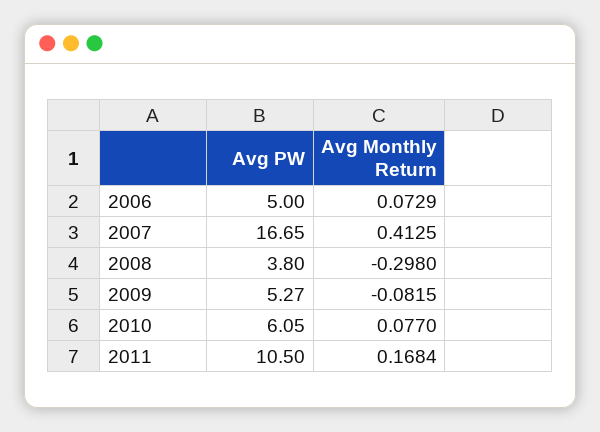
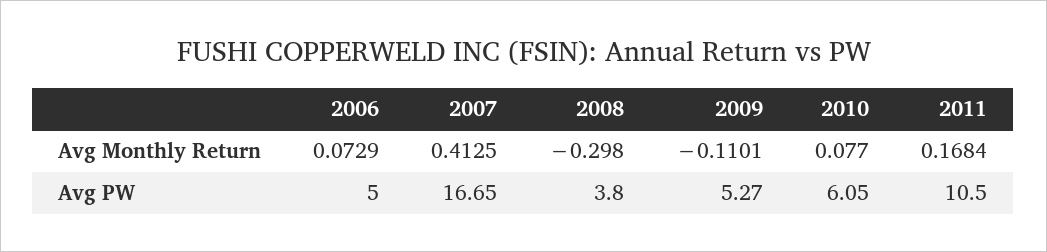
Avg Monthly Return, 2009: -0.0815 -> -0.1101

